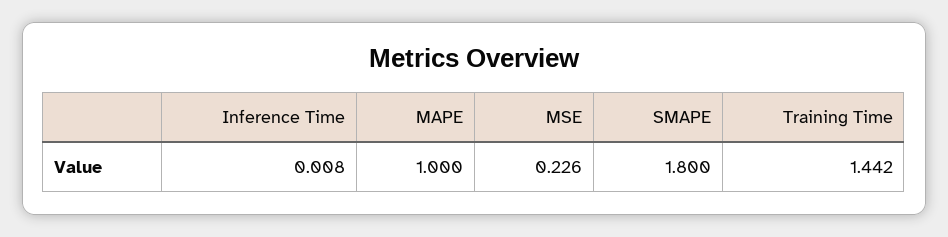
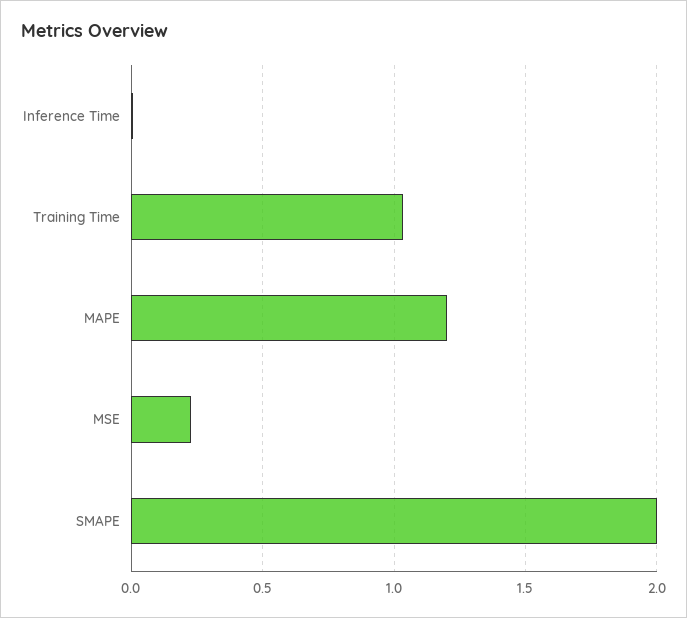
MAPE: 1 -> 1.2
SMAPE: 1.8 -> 2
Training Time: 1.442 -> 1.05

